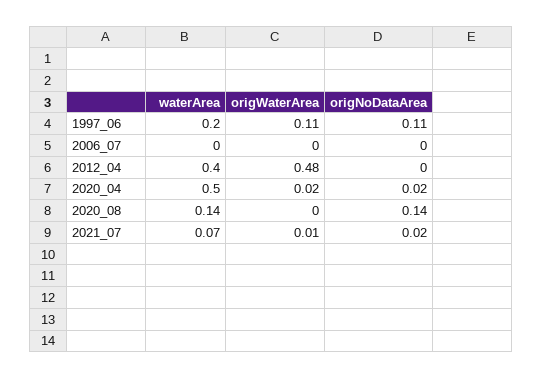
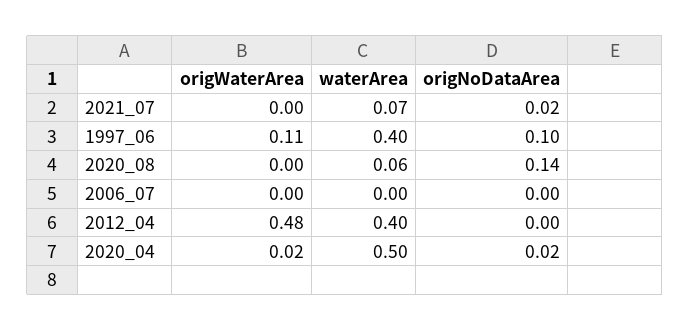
waterArea, 1997_06: 0.2 -> 0.4
origNoDataArea, 1997_06: 0.11 -> 0.1
waterArea, 2020_08: 0.14 -> 0.06
origWaterArea, 2021_07: 0.01 -> 0

